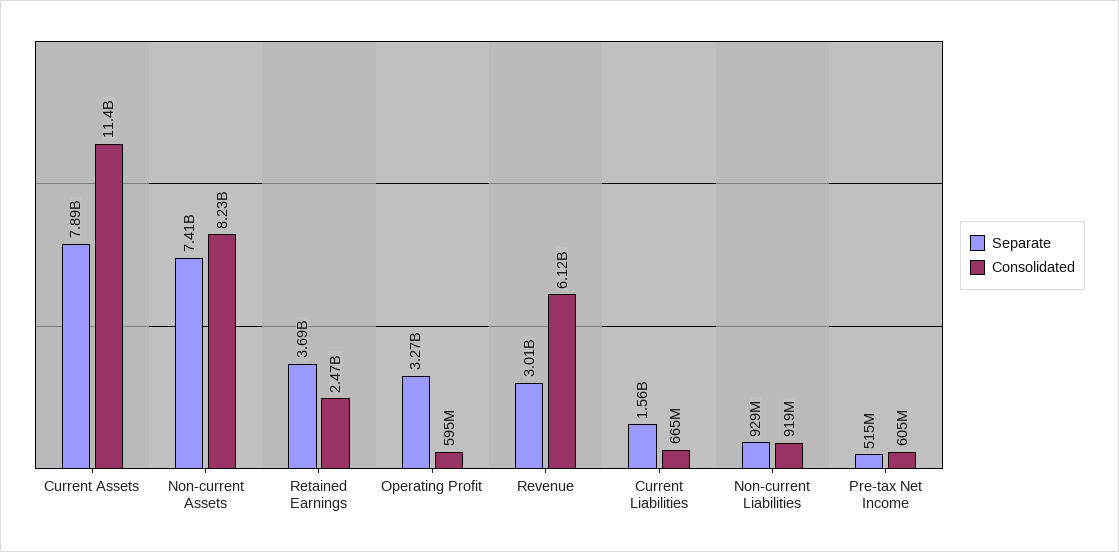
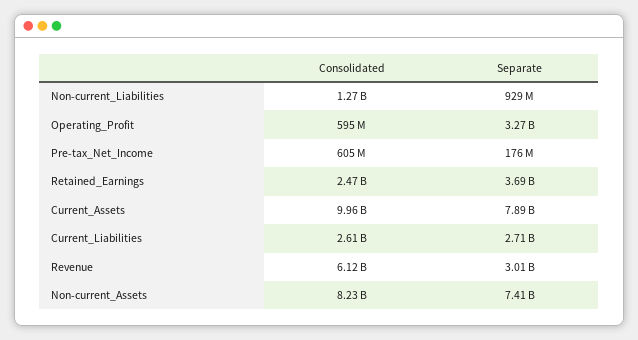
Consolidated, Current Assets: 11400000000 -> 9960000000
Separate, Current Liabilities: 1560000000 -> 2710000000
Consolidated, Current Liabilities: 665000000 -> 2610000000
Consolidated, Non-current Liabilities: 919000000 -> 1270000000
Separate, Pre-tax Net Income: 515000000 -> 176000000

